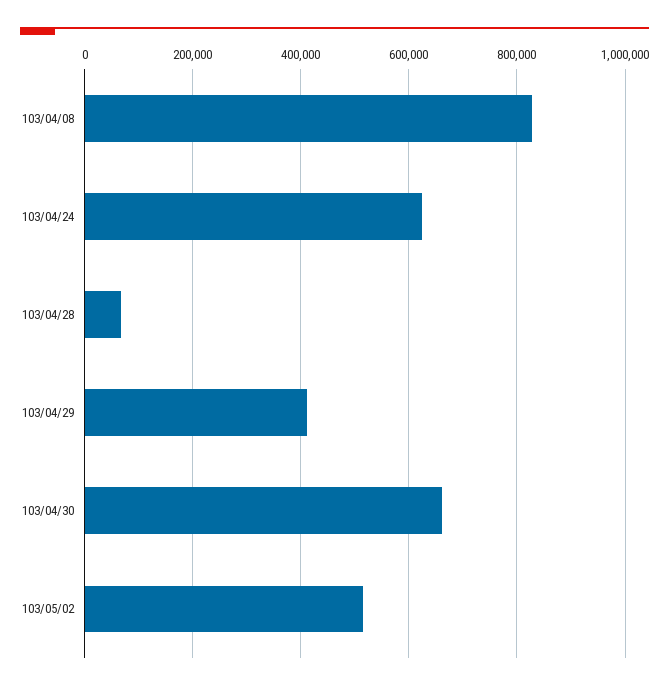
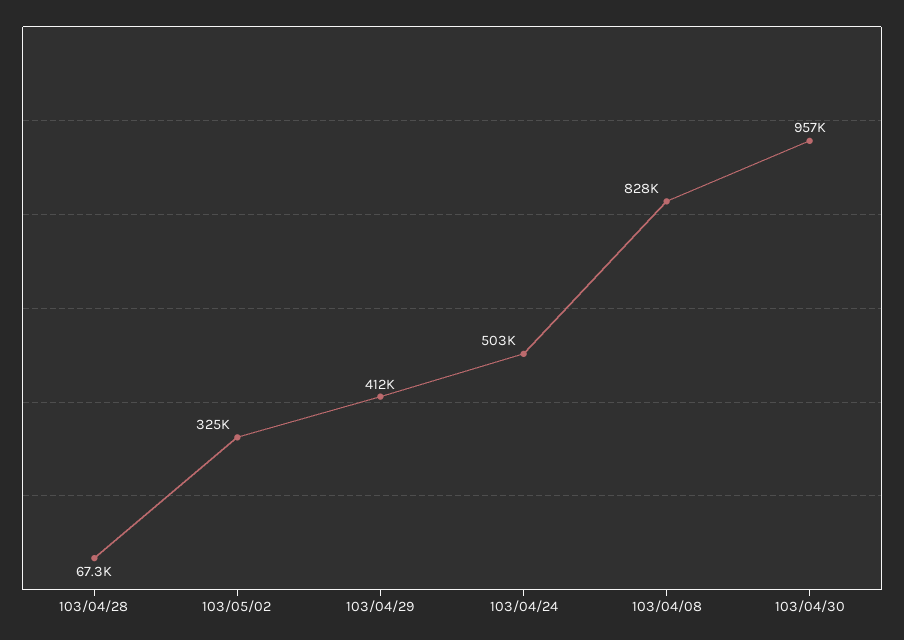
103/04/24: 620000 -> 503000
103/04/30: 660000 -> 957000
103/05/02: 520000 -> 325000

